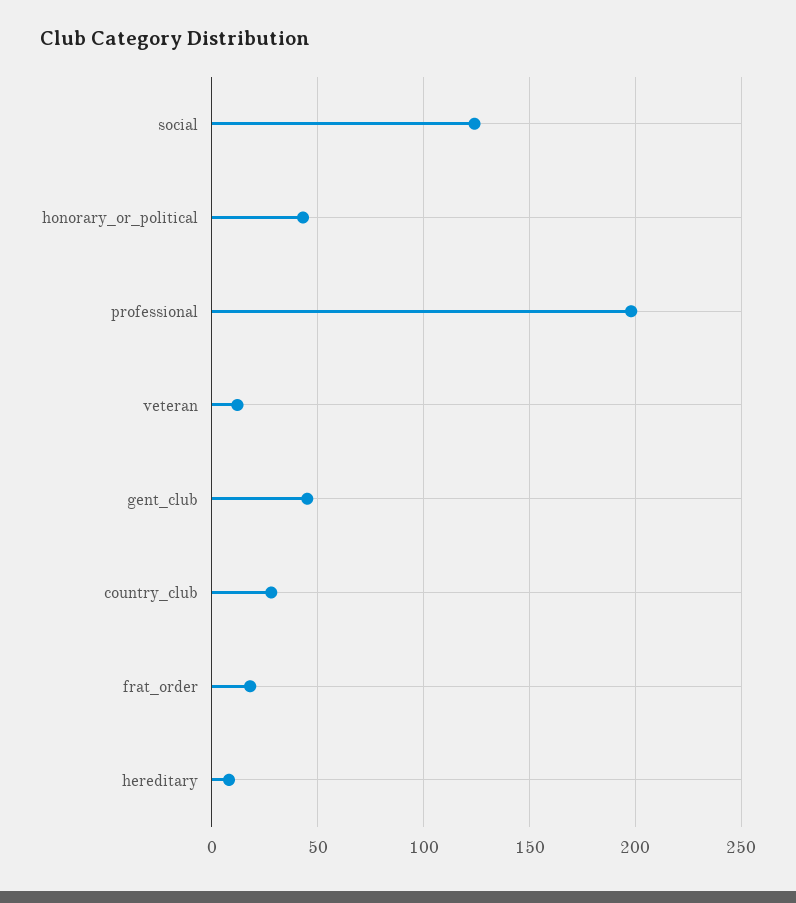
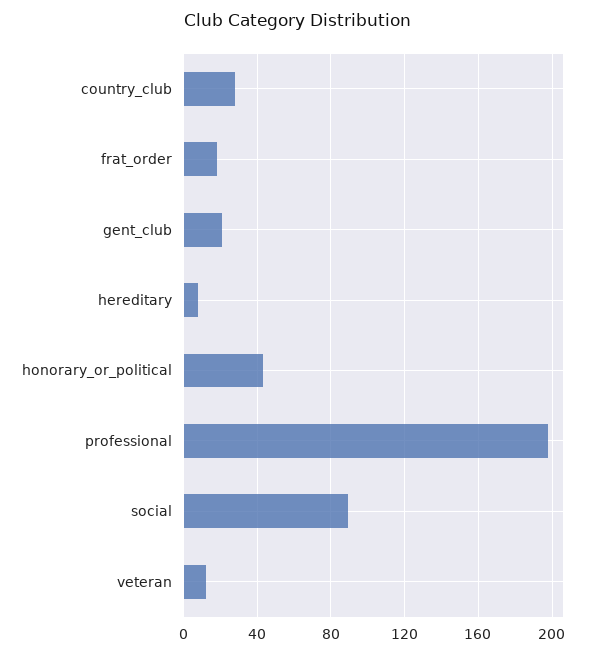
social: 125 -> 90
gent_club: 45 -> 20

